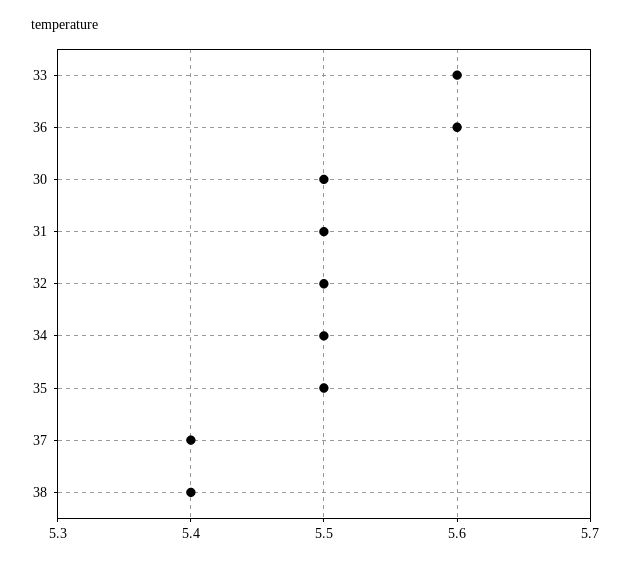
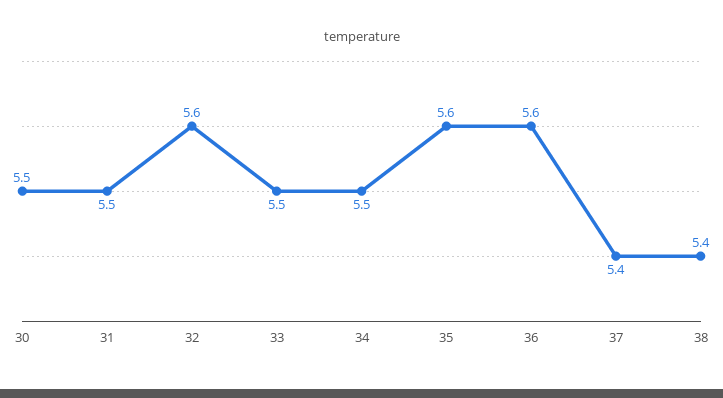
33: 5.6 -> 5.5
32: 5.5 -> 5.6
35: 5.5 -> 5.6

